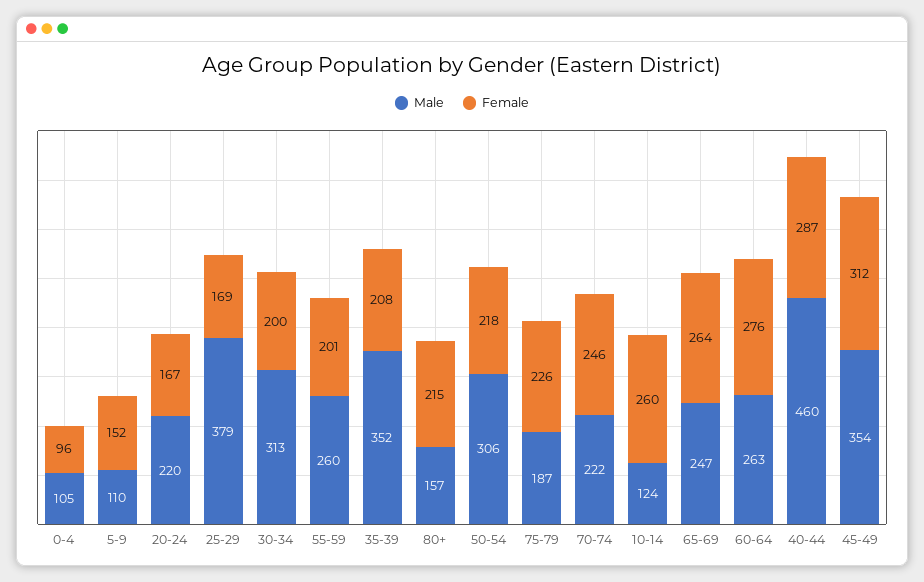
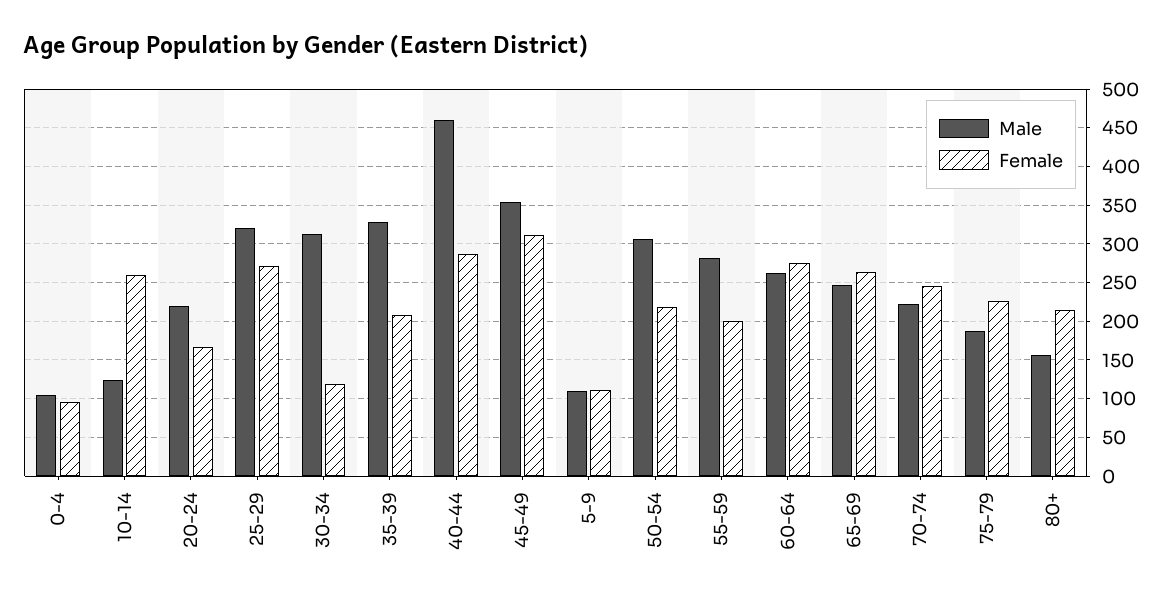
Female, 5-9: 152 -> 110
Male, 25-29: 379 -> 320
Female, 25-29: 169 -> 270
Female, 30-34: 200 -> 120
Male, 55-59: 260 -> 280
Male, 35-39: 352 -> 330

